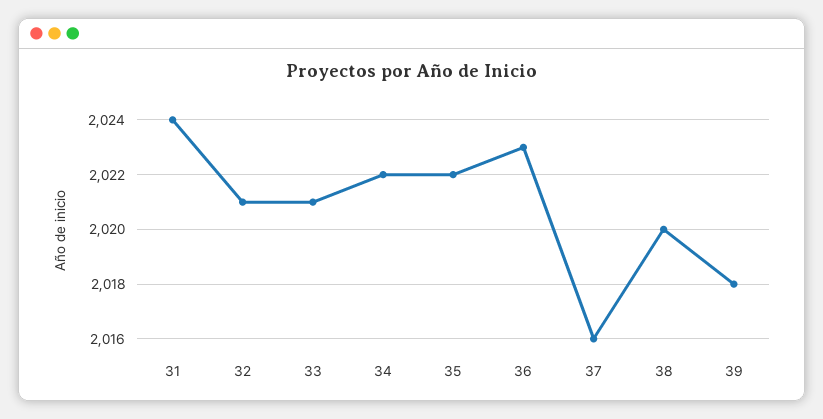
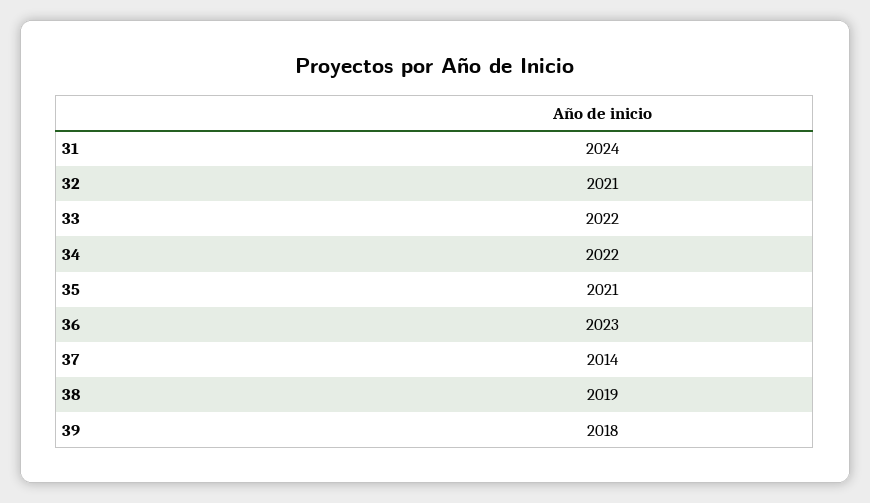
33: 2021 -> 2022
35: 2022 -> 2021
37: 2016 -> 2014
38: 2020 -> 2019

